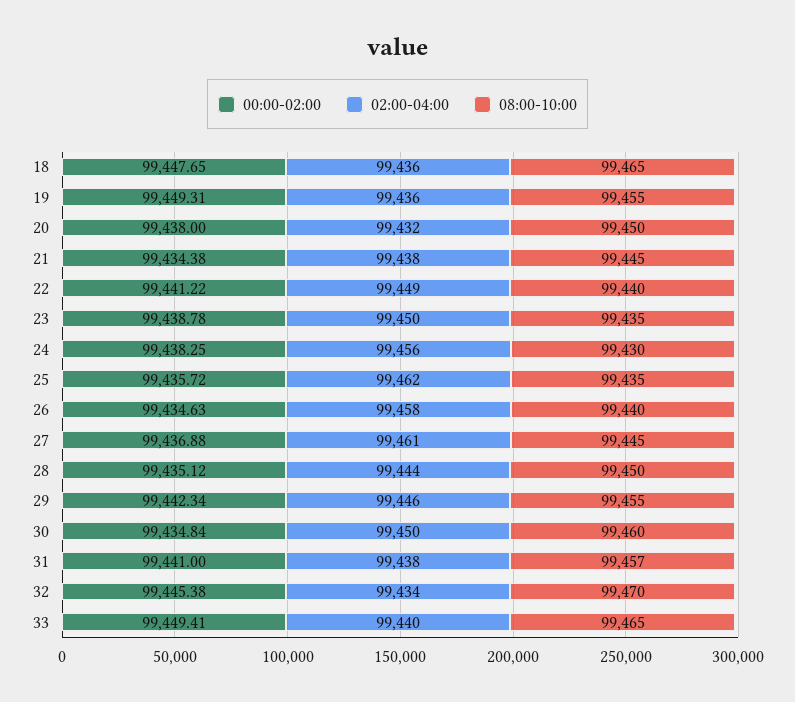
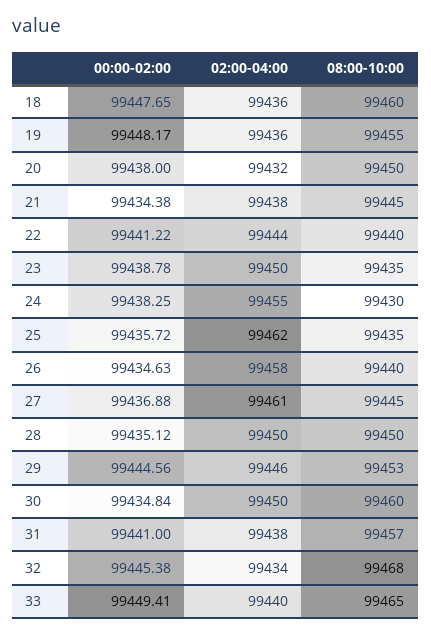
08:00-10:00, 18: 99465 -> 99460
00:00-02:00, 19: 99449.31 -> 99448.17
02:00-04:00, 22: 99449 -> 99444
02:00-04:00, 24: 99456 -> 99455
02:00-04:00, 28: 99444 -> 99450
00:00-02:00, 29: 99442.34 -> 99444.56
08:00-10:00, 29: 99455 -> 99453
08:00-10:00, 32: 99470 -> 99468

